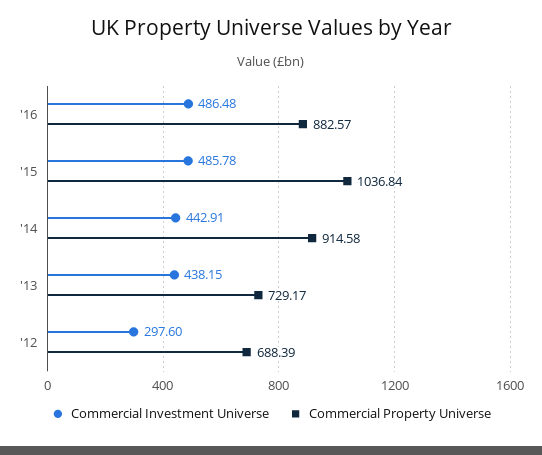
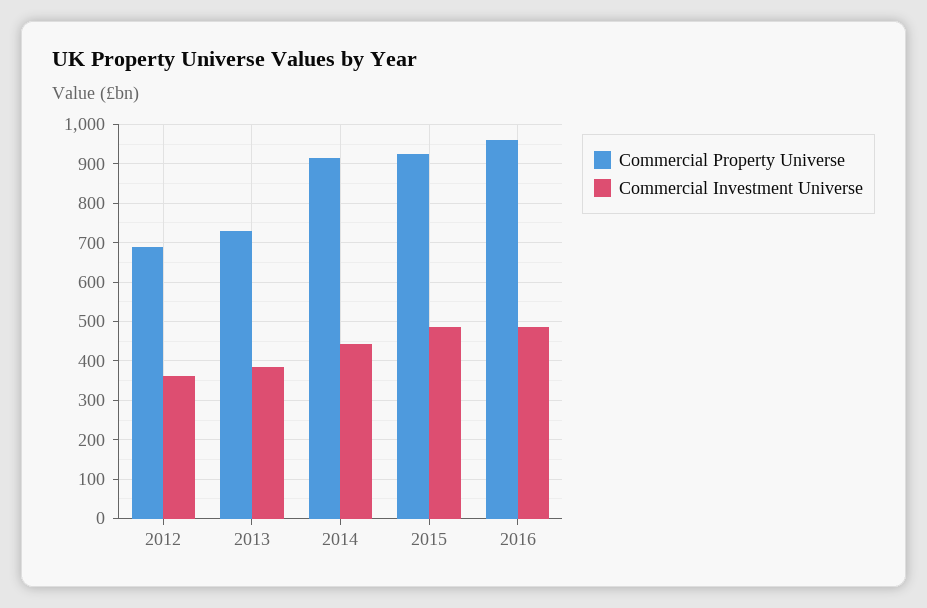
Commercial Property Universe, '16: 882.57 -> 960
Commercial Property Universe, '15: 1036.84 -> 920
Commercial Investment Universe, '13: 438.15 -> 380
Commercial Investment Universe, '12: 297.6 -> 360

